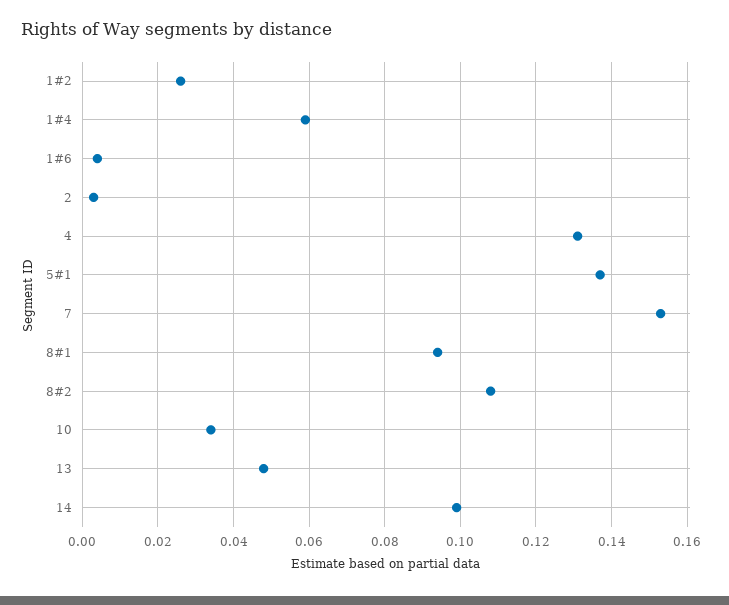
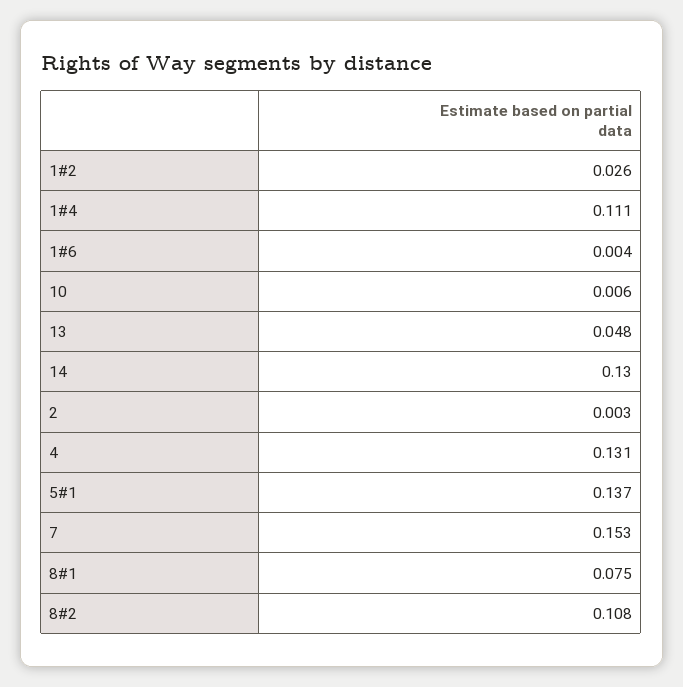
1#4: 0.06 -> 0.111
8#1: 0.095 -> 0.075
10: 0.035 -> 0.006
14: 0.1 -> 0.13

